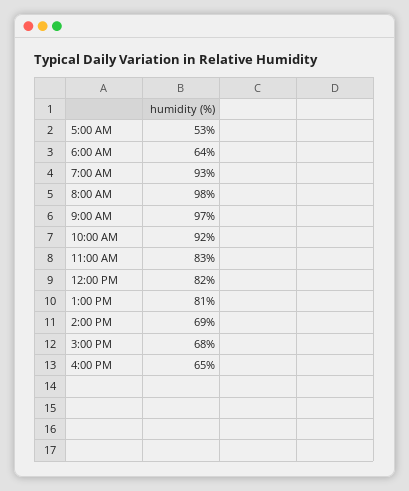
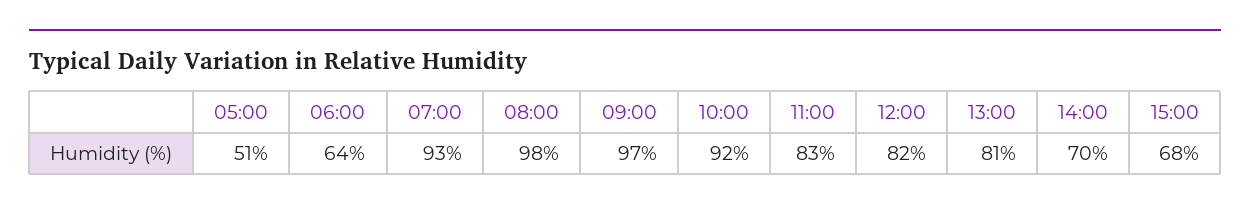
5:00 AM: 53 -> 51
2:00 PM: 69 -> 70
4:00 PM: 65 -> none

